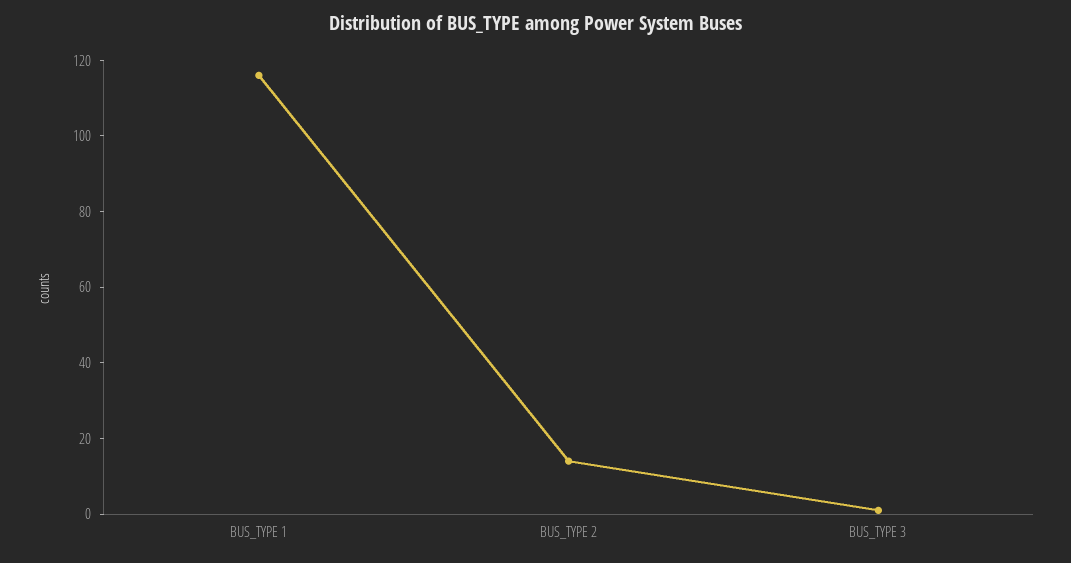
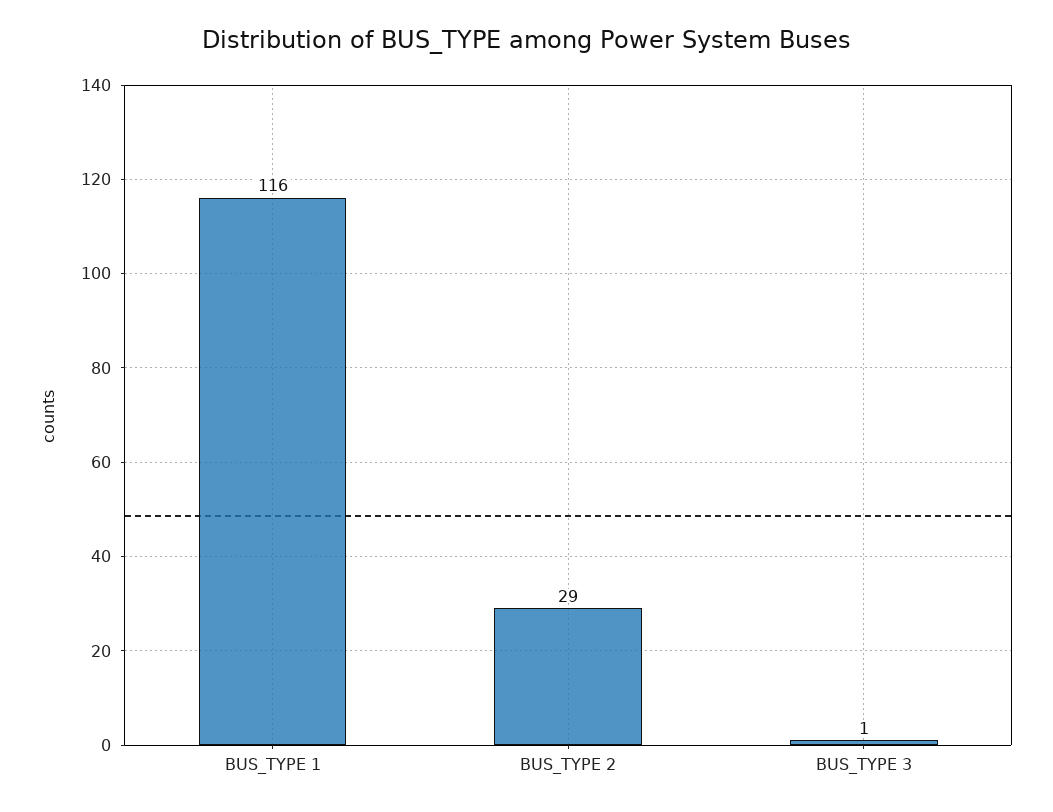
BUS_TYPE 2: 15 -> 29

